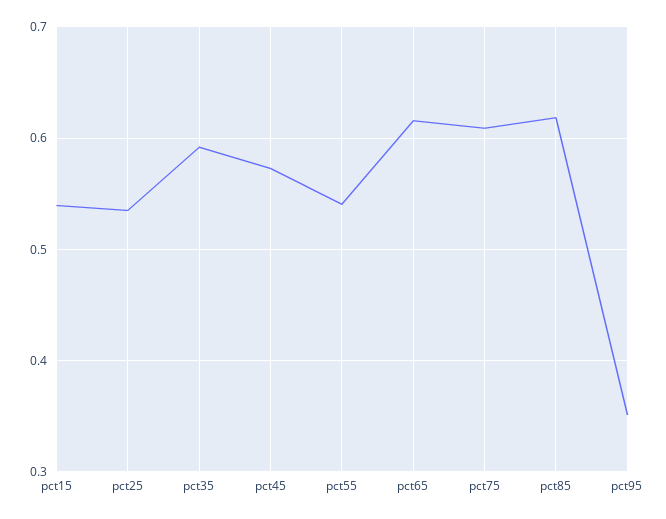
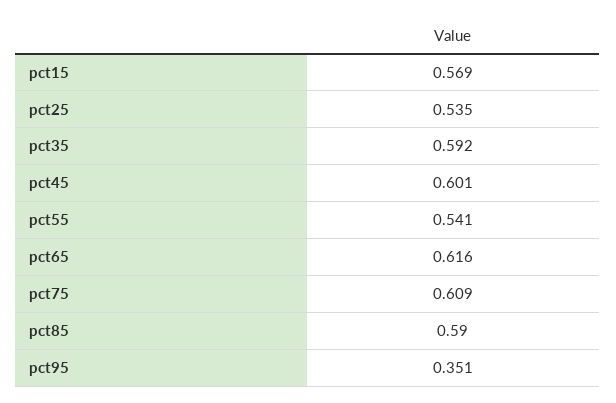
pct15: 0.54 -> 0.569
pct45: 0.57 -> 0.601
pct85: 0.62 -> 0.59

